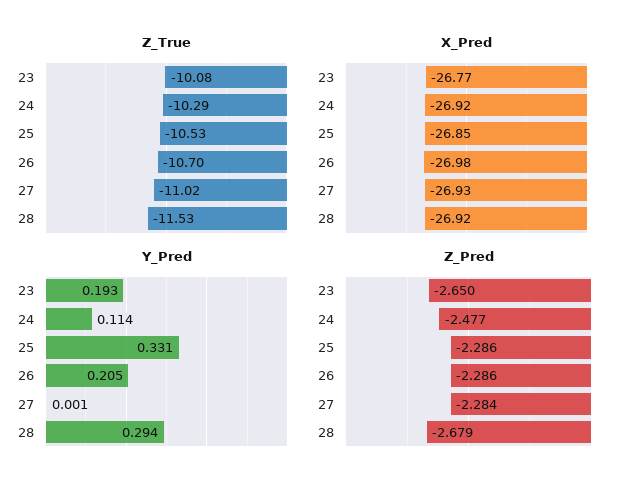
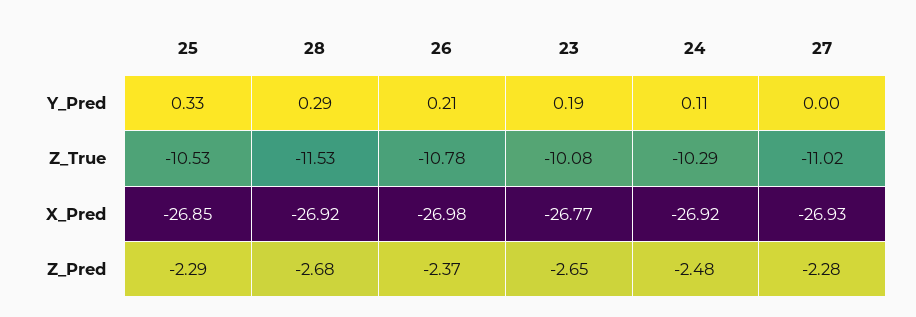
Z_True, 26: -10.7 -> -10.78
Z_Pred, 26: -2.286 -> -2.37

